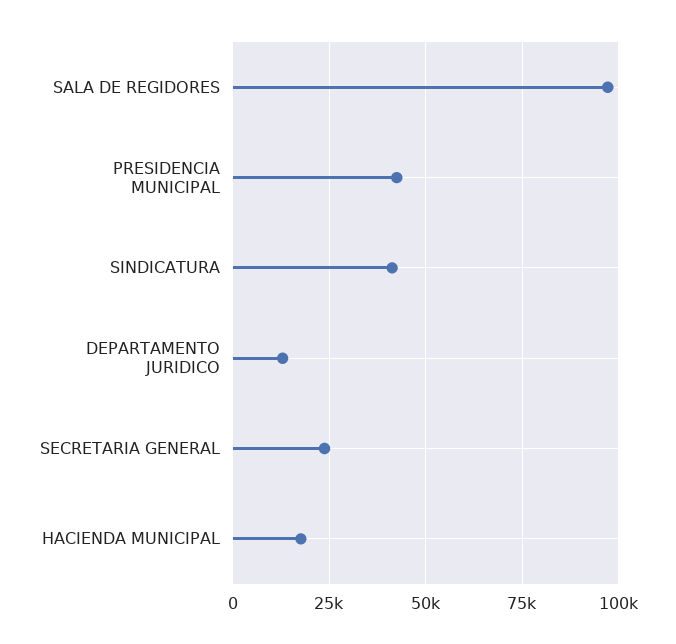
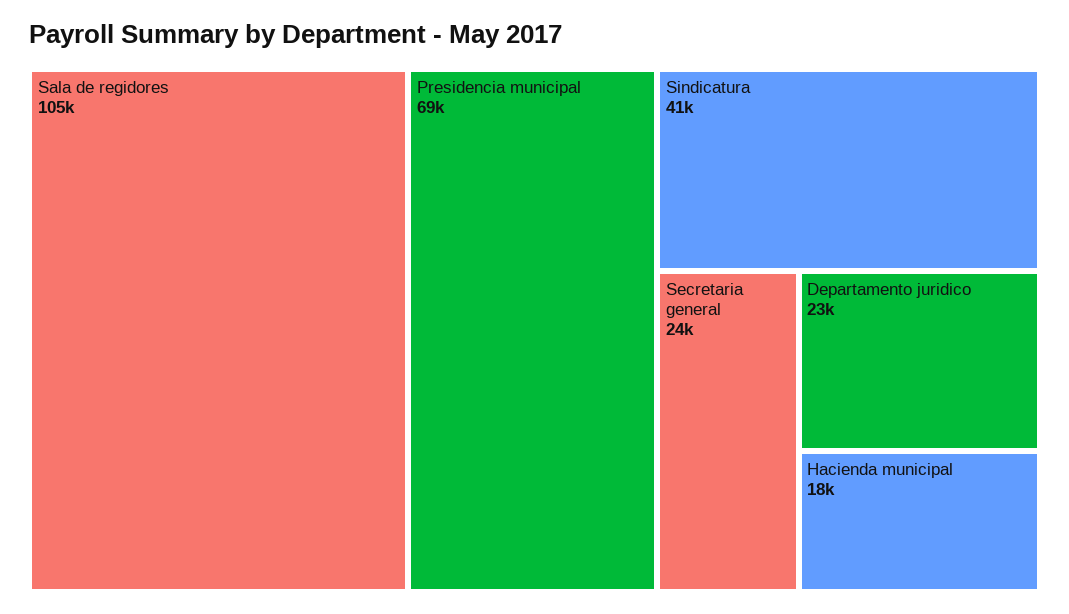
SALA DE REGIDORES: 97500 -> 105000
PRESIDENCIA MUNICIPAL: 42500 -> 69000
DEPARTAMENTO JURIDICO: 12500 -> 23000

